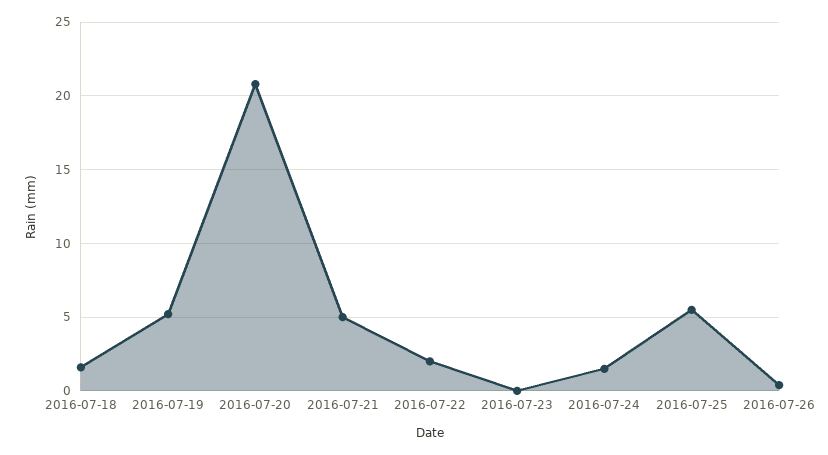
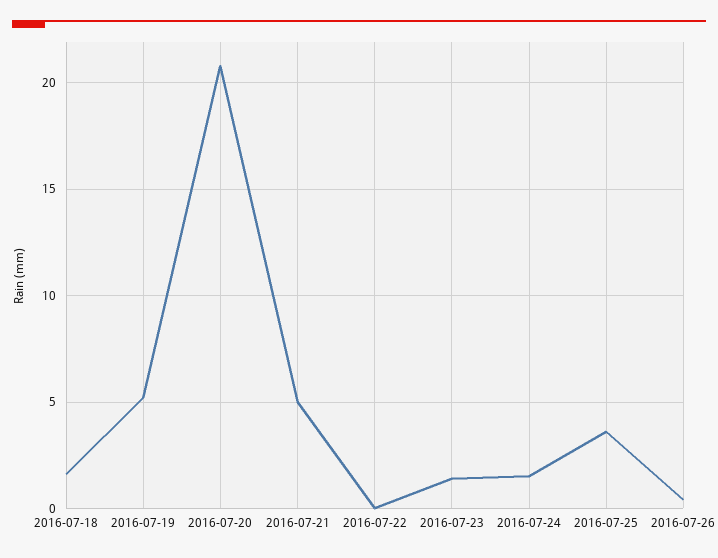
2016-07-22: 2 -> 0
2016-07-23: 0 -> 1.5
2016-07-25: 5.5 -> 3.5

